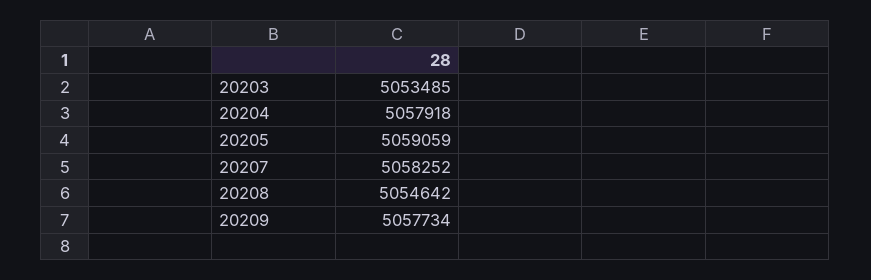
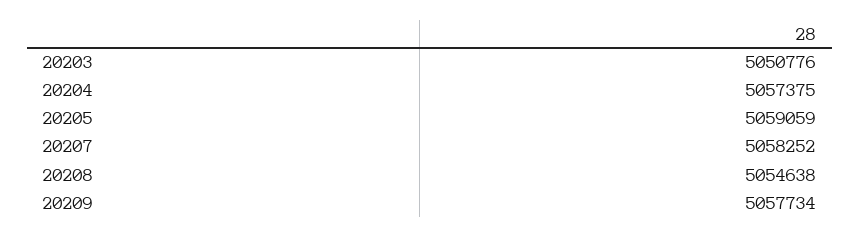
20203: 5053485 -> 5050776
20204: 5057918 -> 5057375
20208: 5054642 -> 5054638

